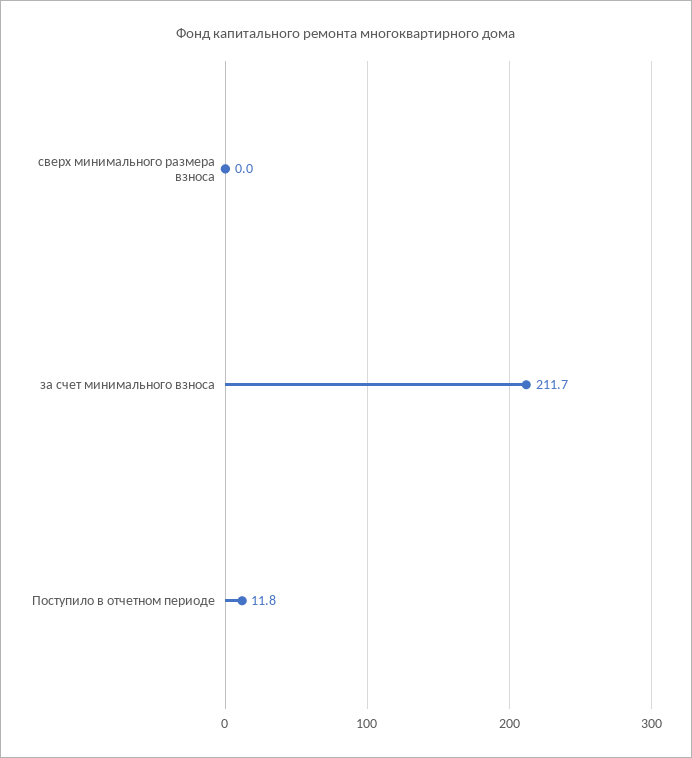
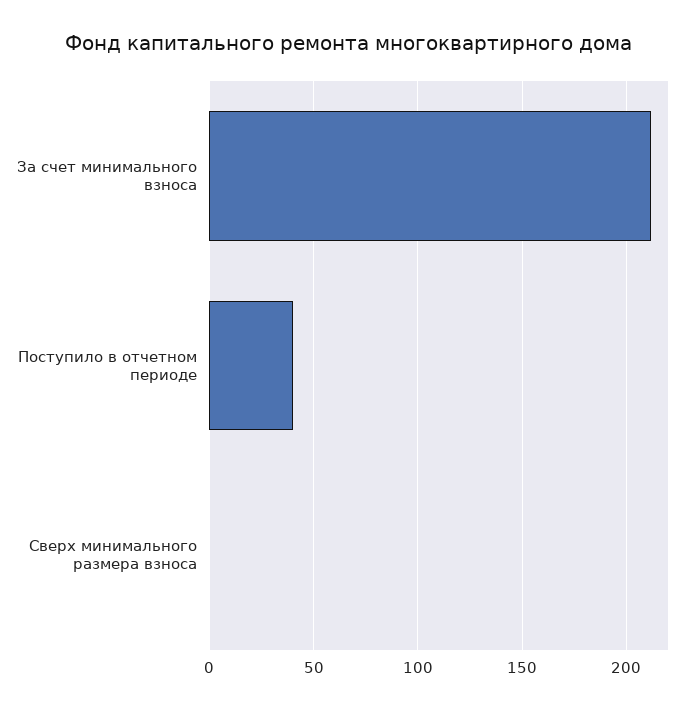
Поступило в отчетном периоде: 11.8 -> 40

